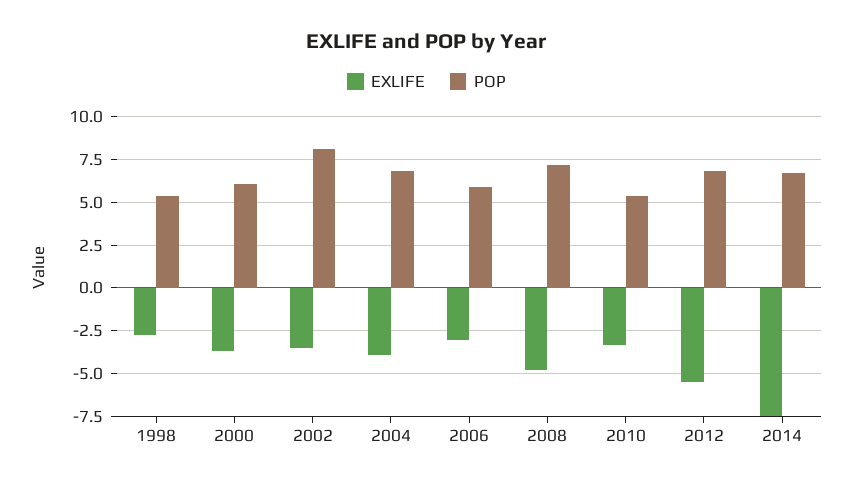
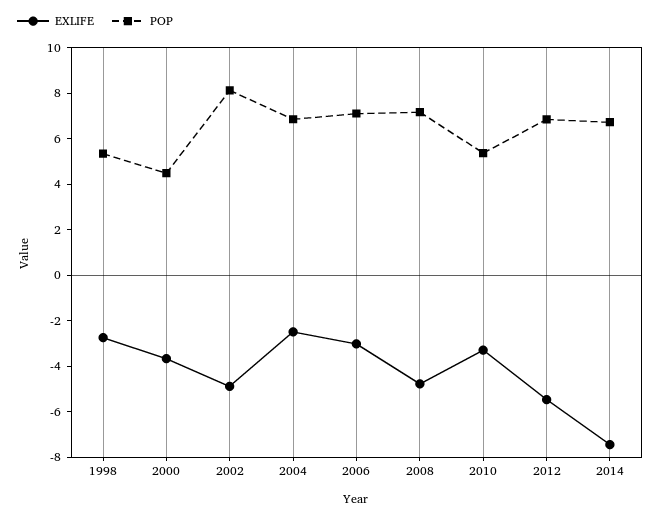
POP, 2000: 6 -> 4.5
EXLIFE, 2002: -3.5 -> -5
EXLIFE, 2004: -4 -> -2.5
POP, 2006: 6 -> 7

